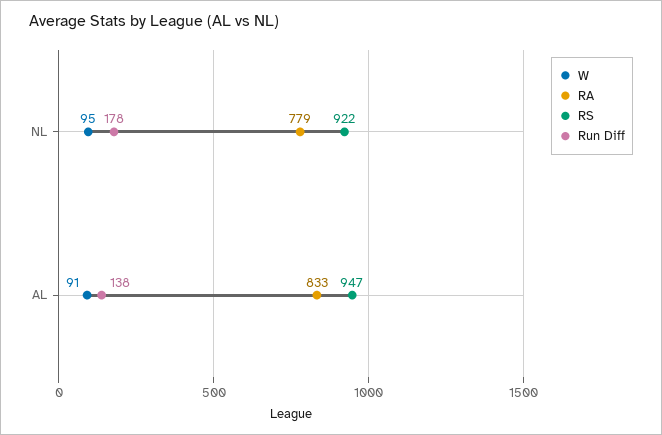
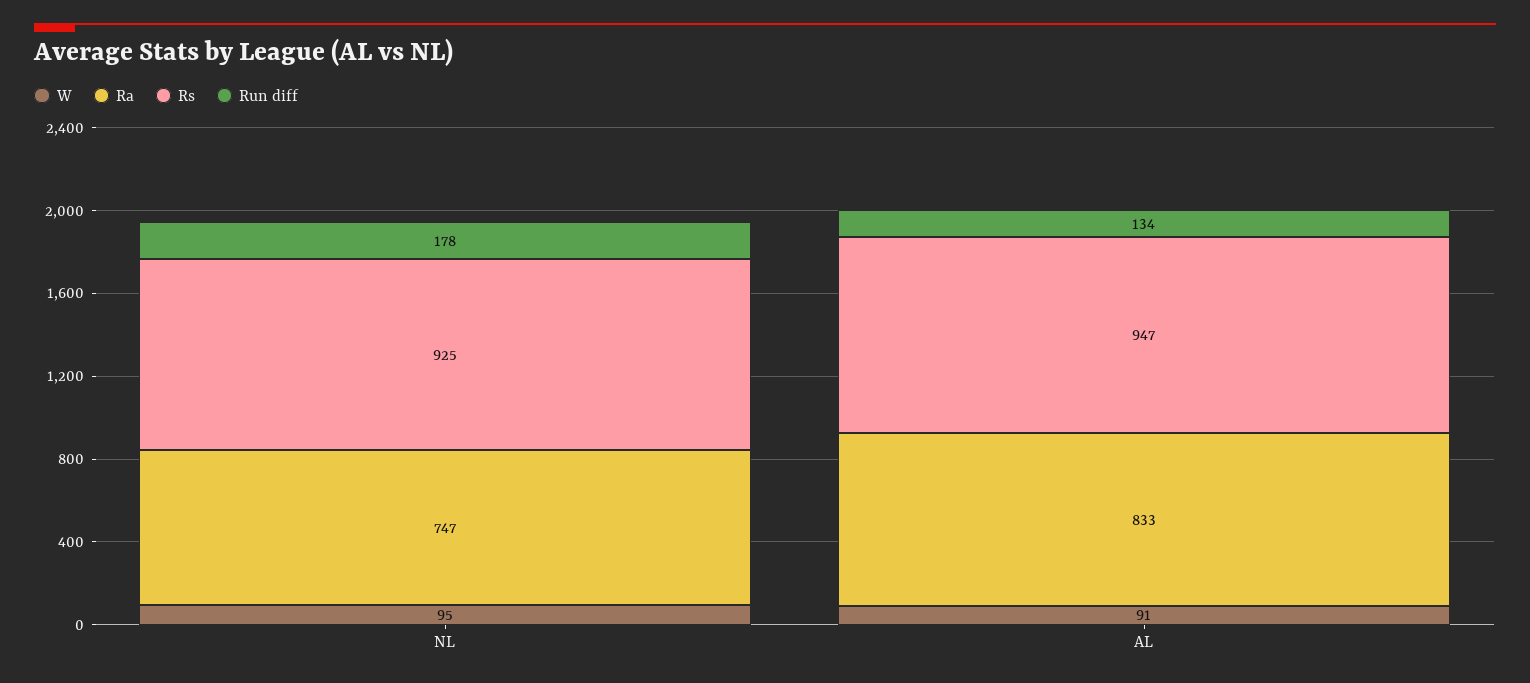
RA, NL: 779 -> 747
RS, NL: 922 -> 925
Run Diff, AL: 138 -> 134

